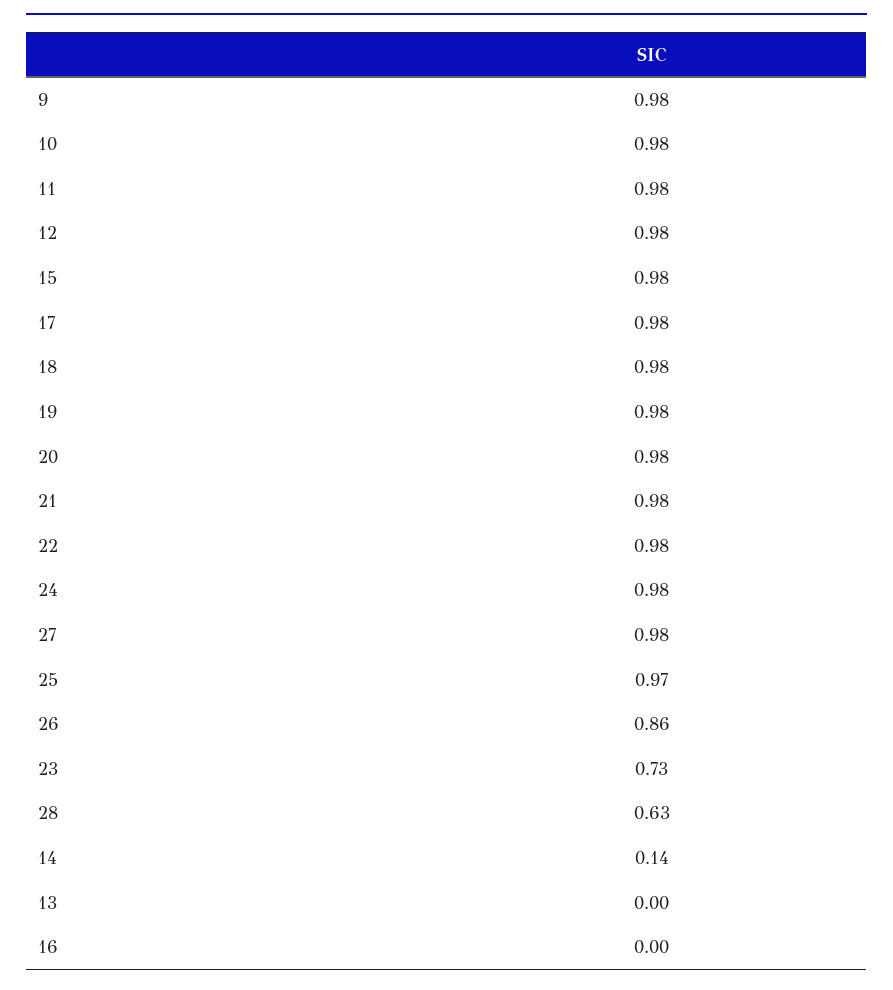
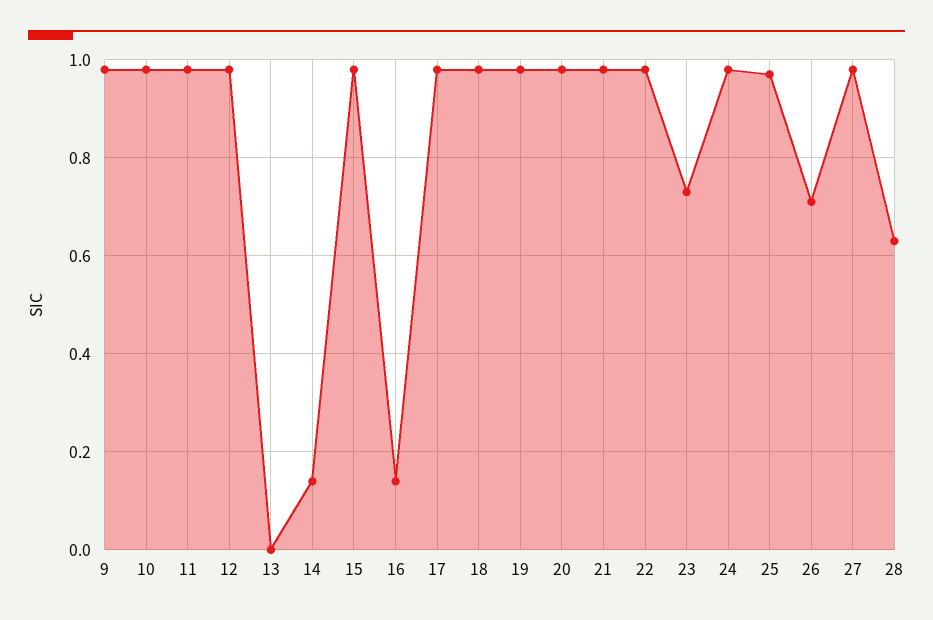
26: 0.86 -> 0.7
16: 0 -> 0.15

